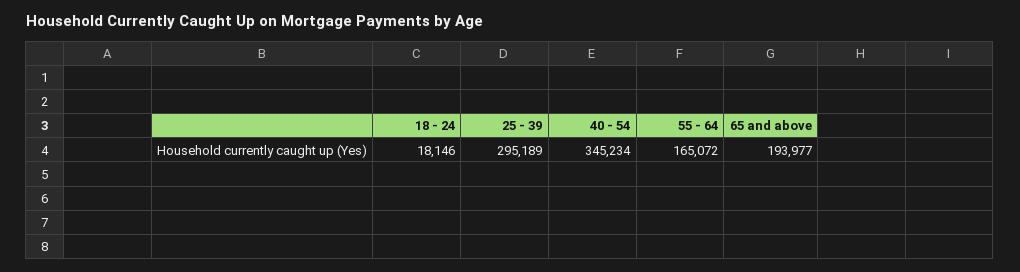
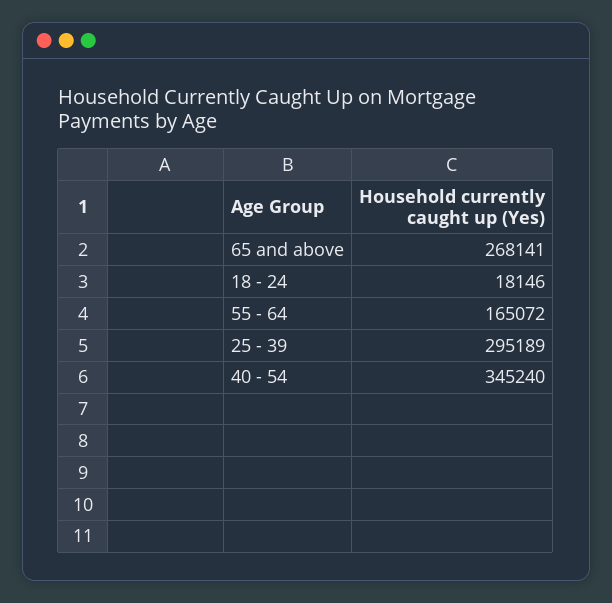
40 - 54: 345234 -> 345240
65 and above: 193977 -> 268141

